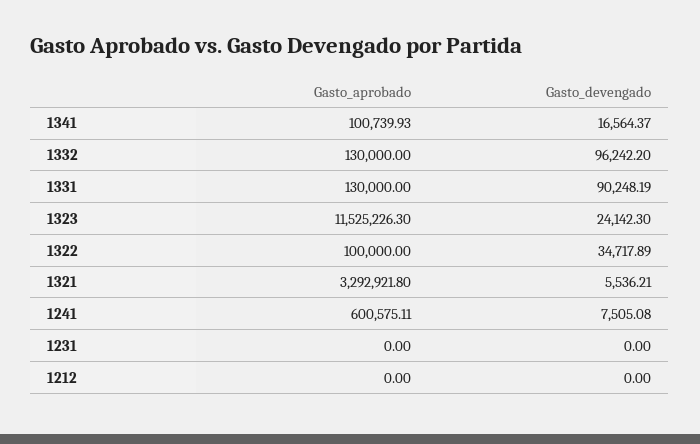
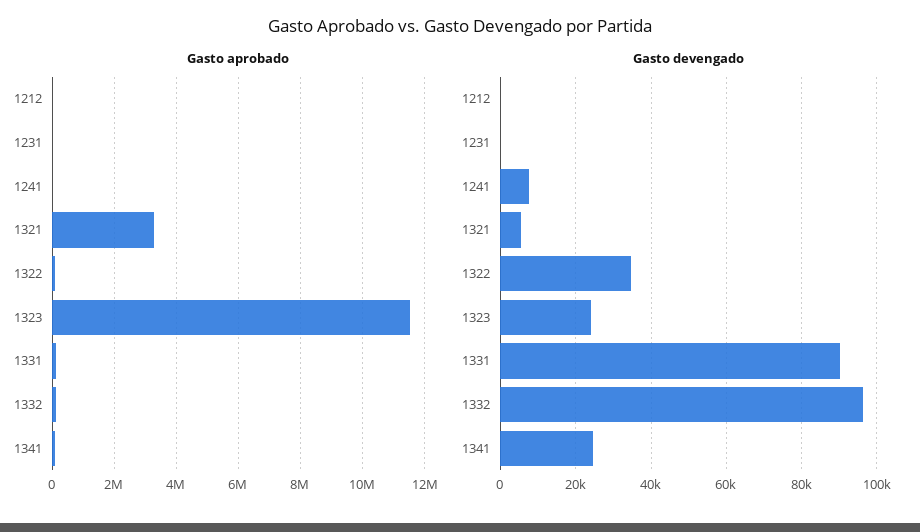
Gasto_devengado, 1341: 16564.37 -> 24000
Gasto_aprobado, 1241: 600575.11 -> 0

